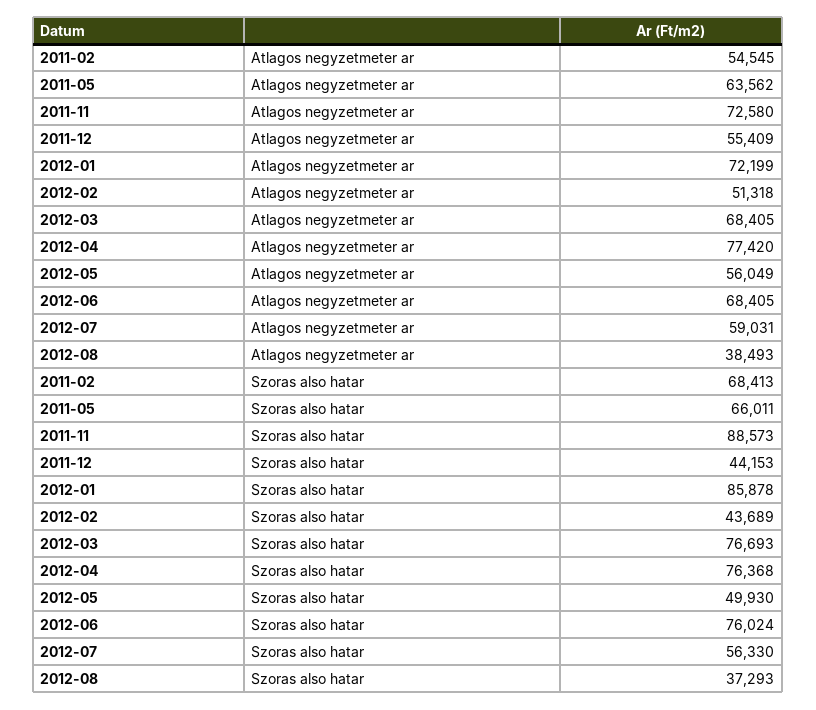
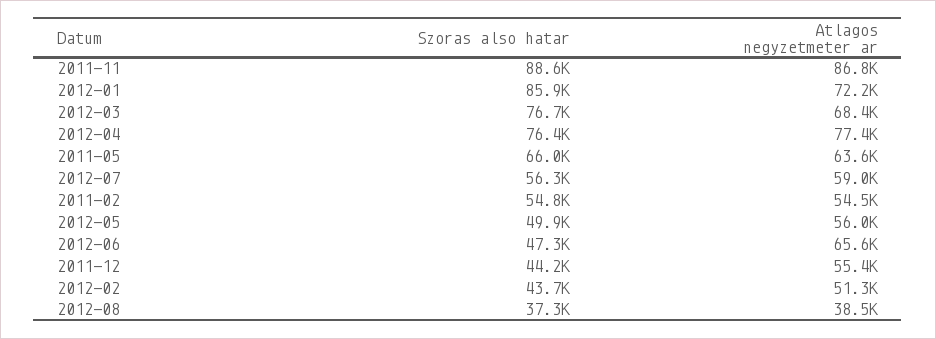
2011-11, Atlagos negyzetmeter ar: 72580 -> 86800
2012-06, Atlagos negyzetmeter ar: 68405 -> 65600
2011-02, Szoras also hatar: 68413 -> 54800
2012-06, Szoras also hatar: 76024 -> 47300

